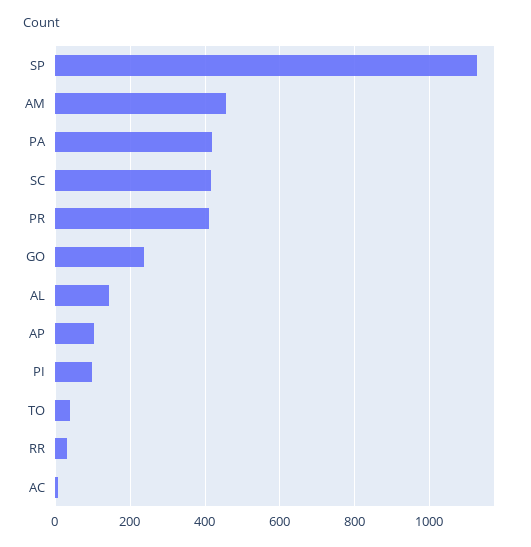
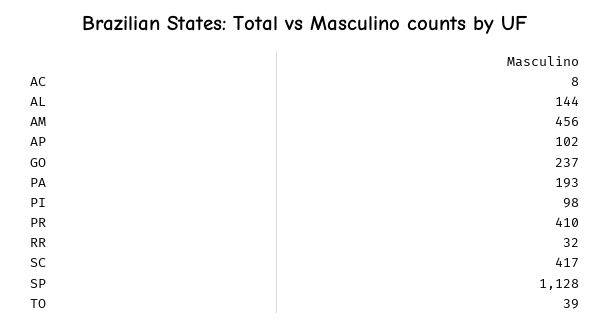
PA: 420 -> 193

